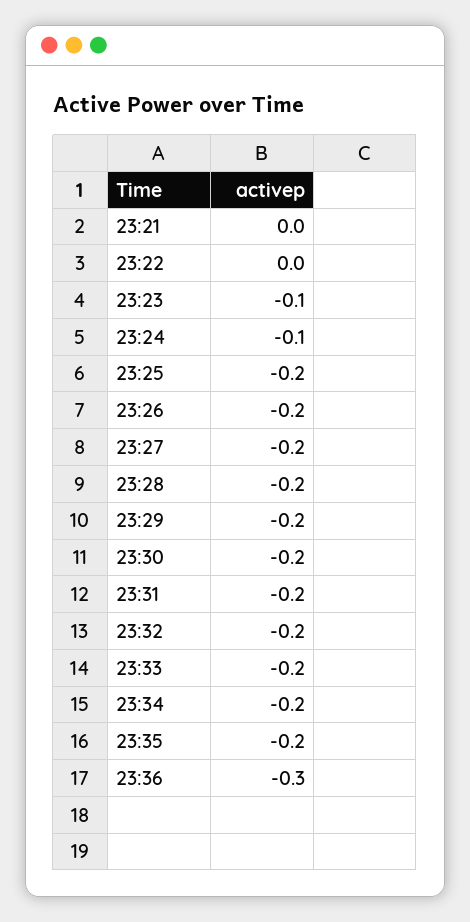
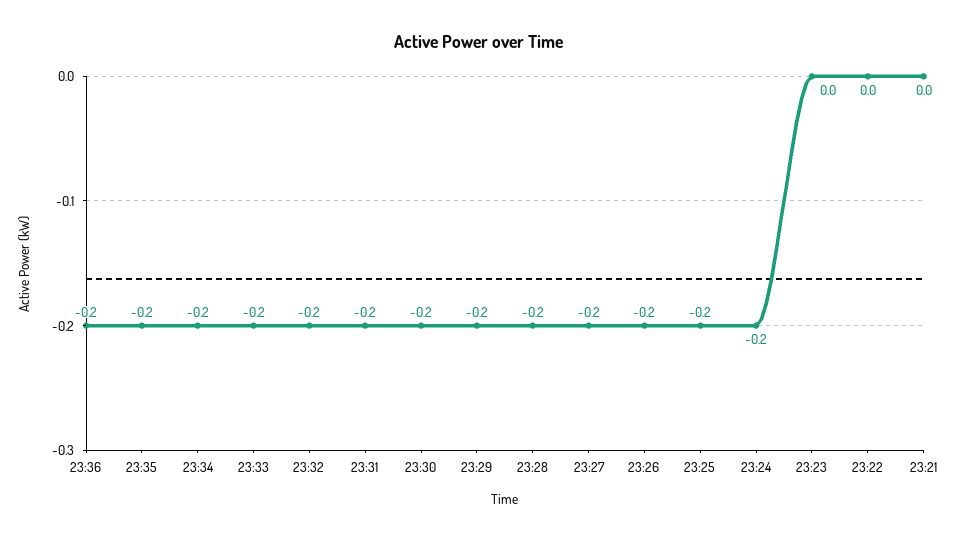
23:23: -0.1 -> 0
23:24: -0.1 -> -0.2
23:36: -0.3 -> -0.2

